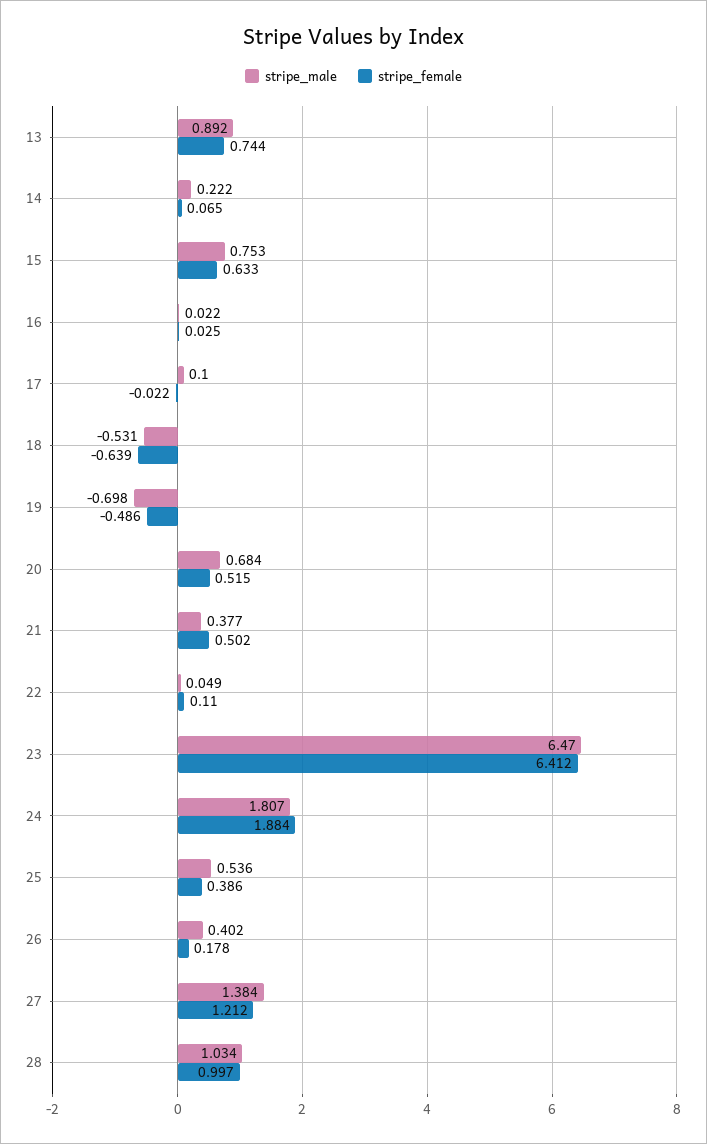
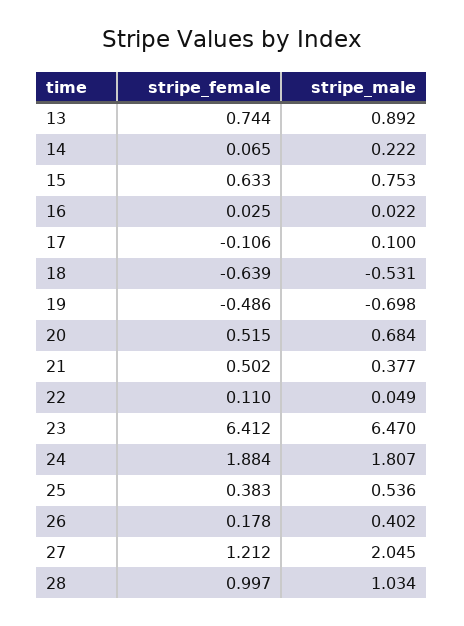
stripe_female, 17: -0.022 -> -0.106
stripe_female, 25: 0.386 -> 0.383
stripe_male, 27: 1.384 -> 2.045

